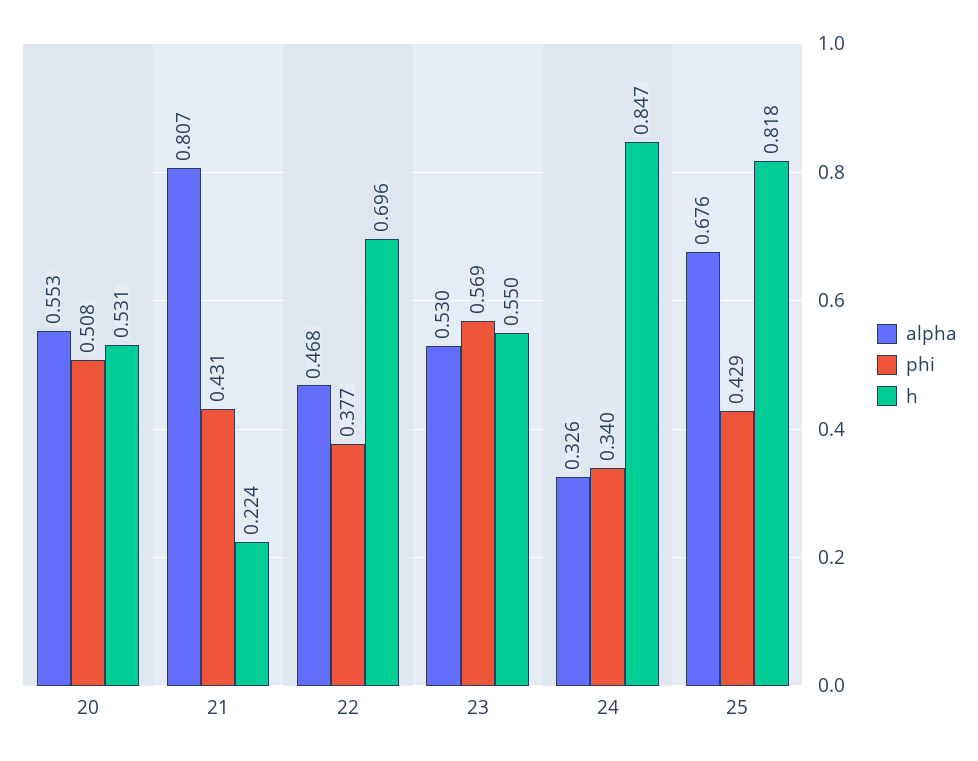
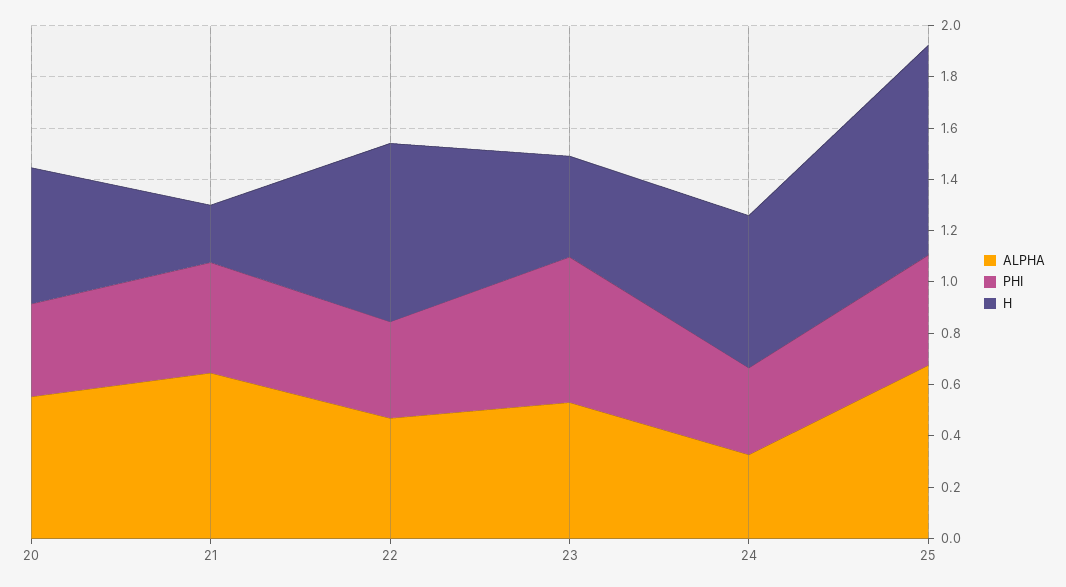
phi, 20: 0.508 -> 0.35
alpha, 21: 0.807 -> 0.65
h, 23: 0.55 -> 0.4
h, 24: 0.847 -> 0.6

